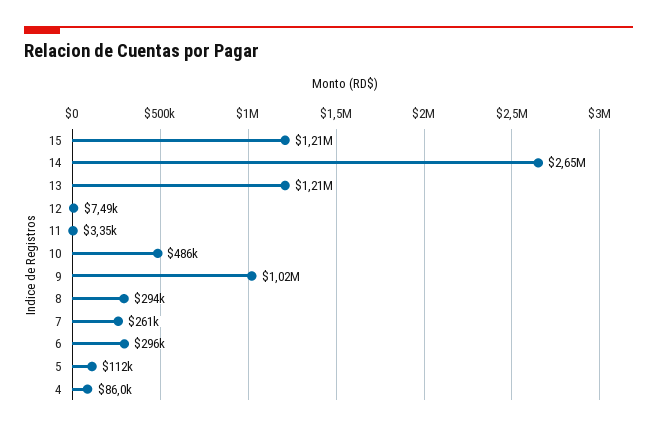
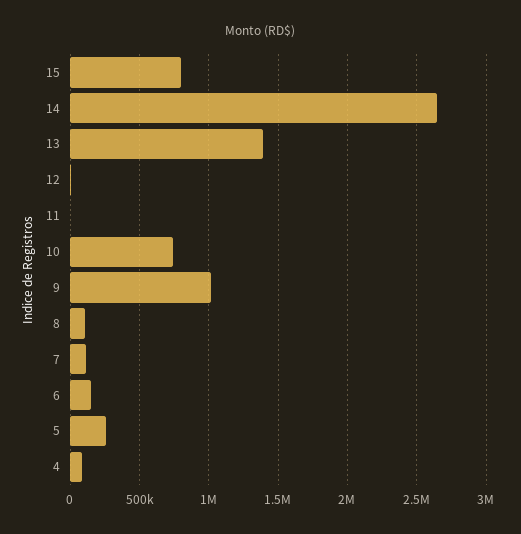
15: 1210000 -> 800000
13: 1210000 -> 1400000
10: 486000 -> 750000
8: 294000 -> 100000
7: 261000 -> 100000
6: 296000 -> 150000
5: 112000 -> 250000

